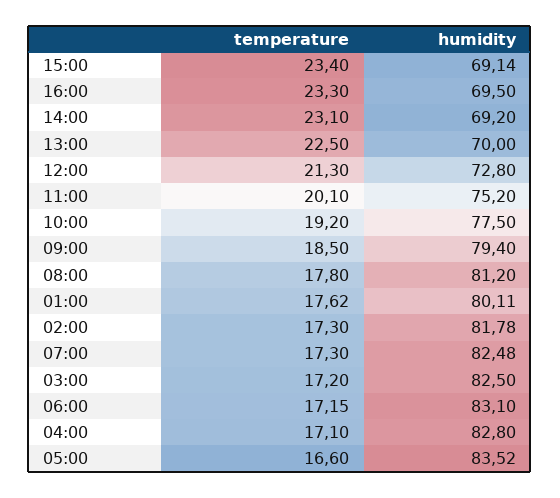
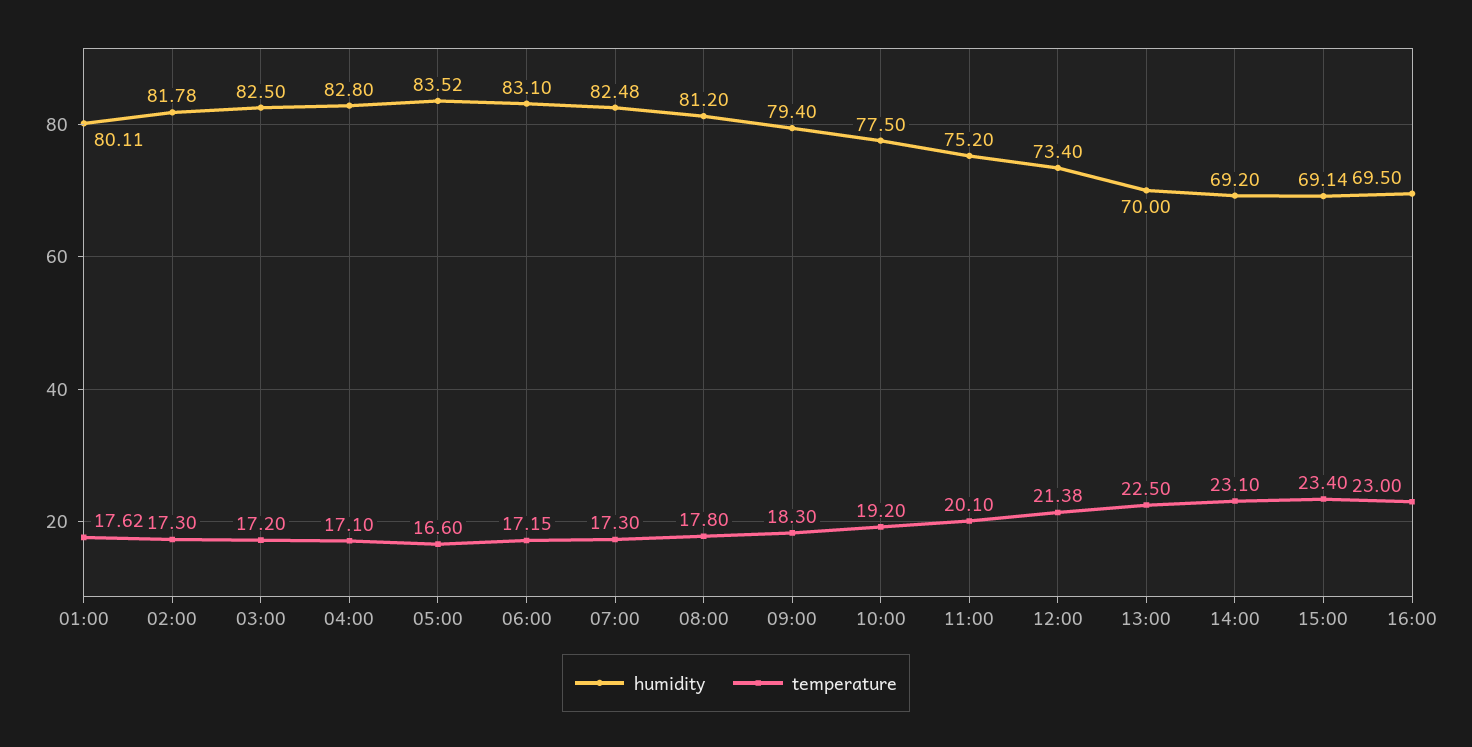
temperature, 16:00: 23.3 -> 23
temperature, 12:00: 21.3 -> 21.38
humidity, 12:00: 72.8 -> 73.4
temperature, 09:00: 18.5 -> 18.3

